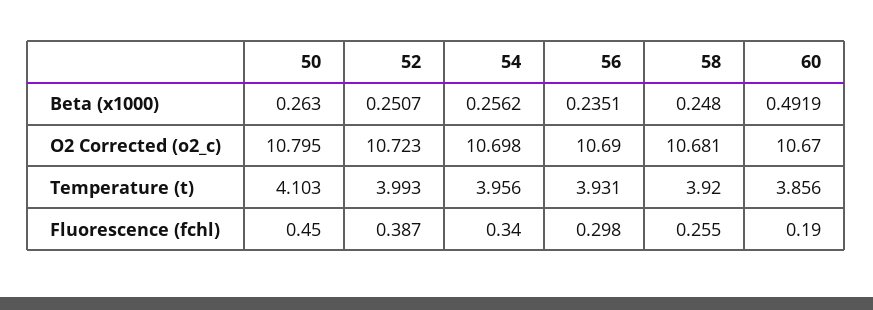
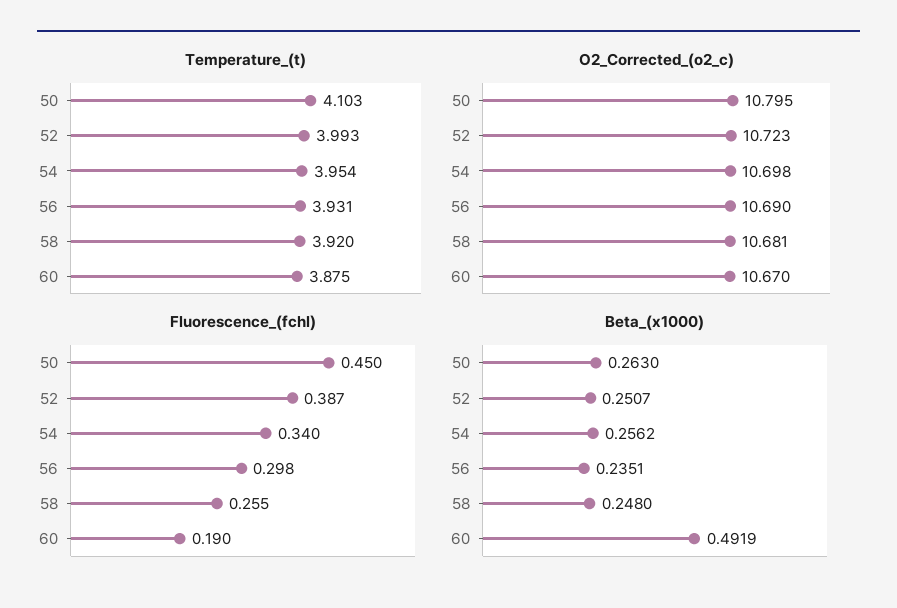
Temperature (t), 54: 3.956 -> 3.954
Temperature (t), 60: 3.856 -> 3.875

